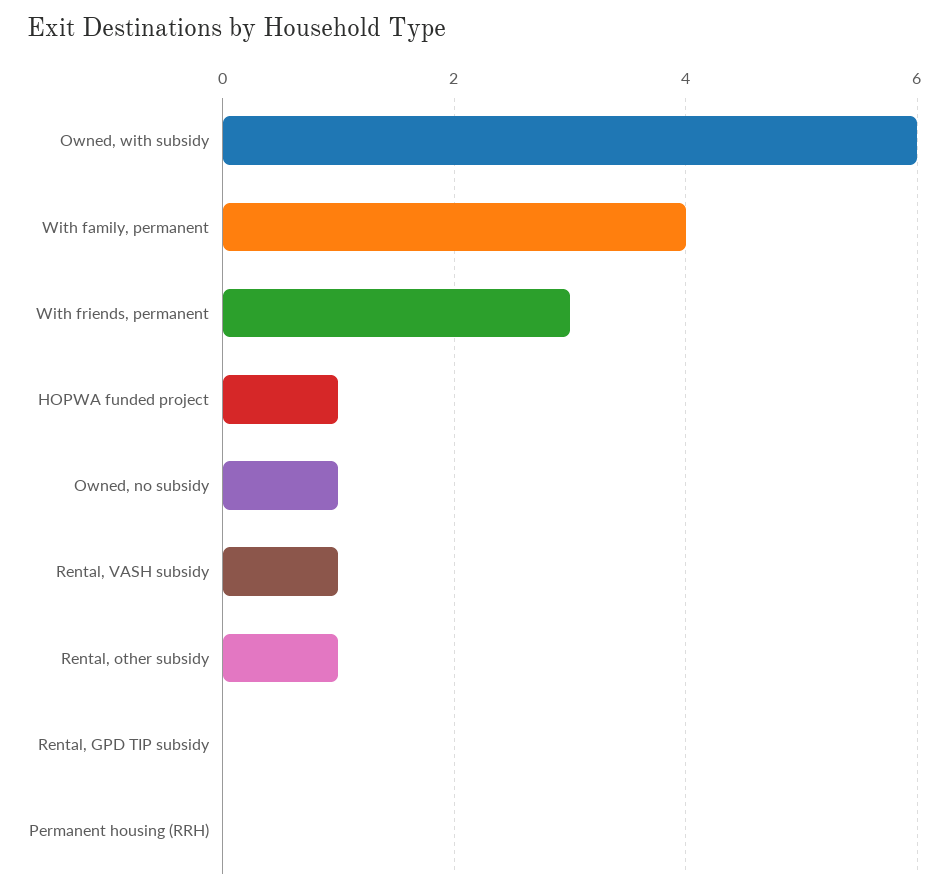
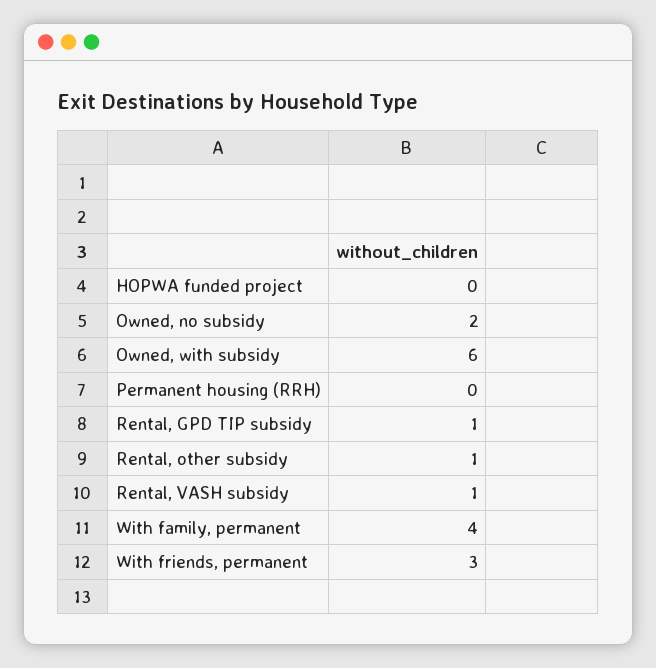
HOPWA funded project: 1 -> 0
Owned, no subsidy: 1 -> 2
Rental, GPD TIP subsidy: 0 -> 1

